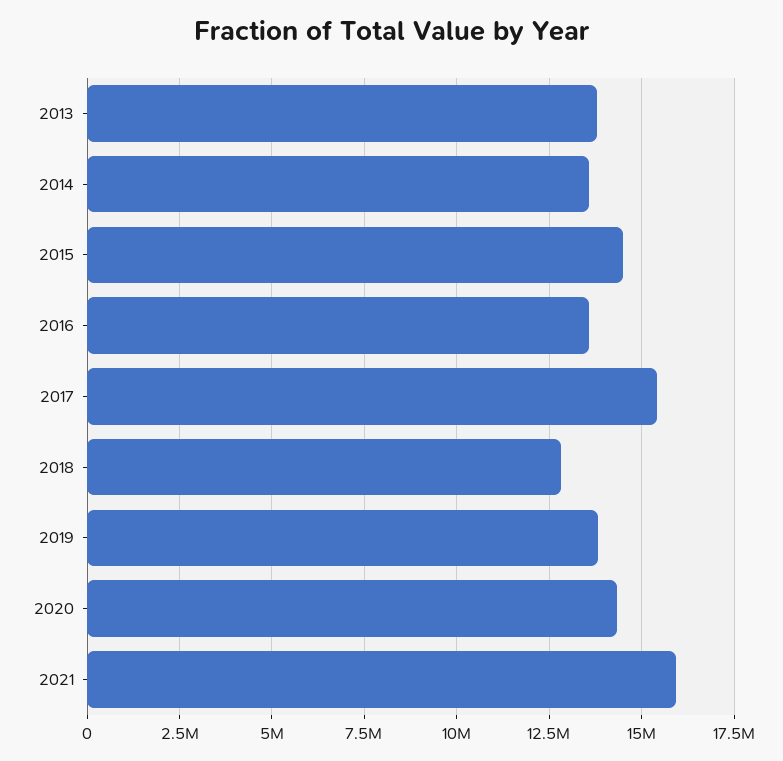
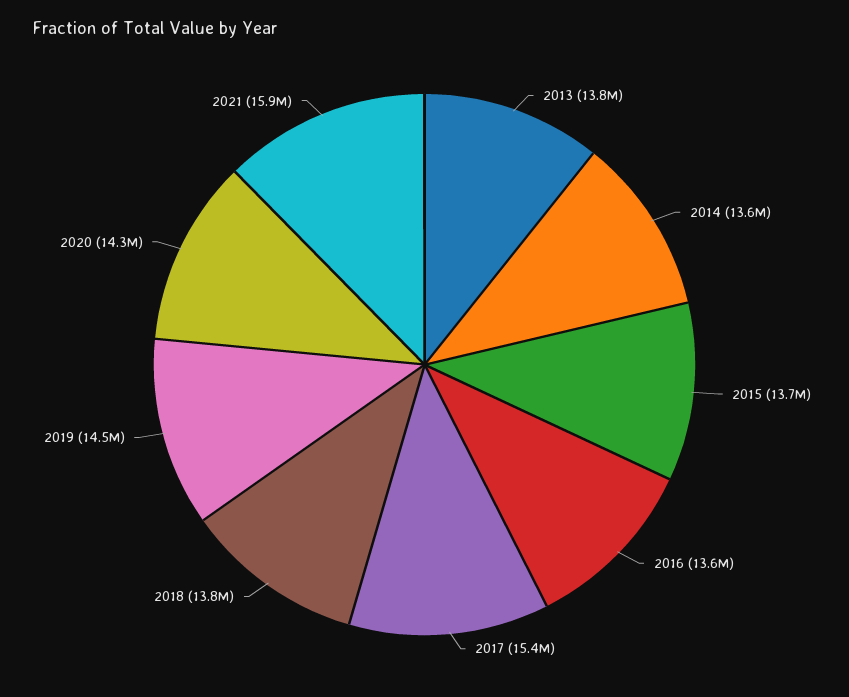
2015: 14500000 -> 13700000
2018: 12750000 -> 13800000
2019: 13750000 -> 14500000

